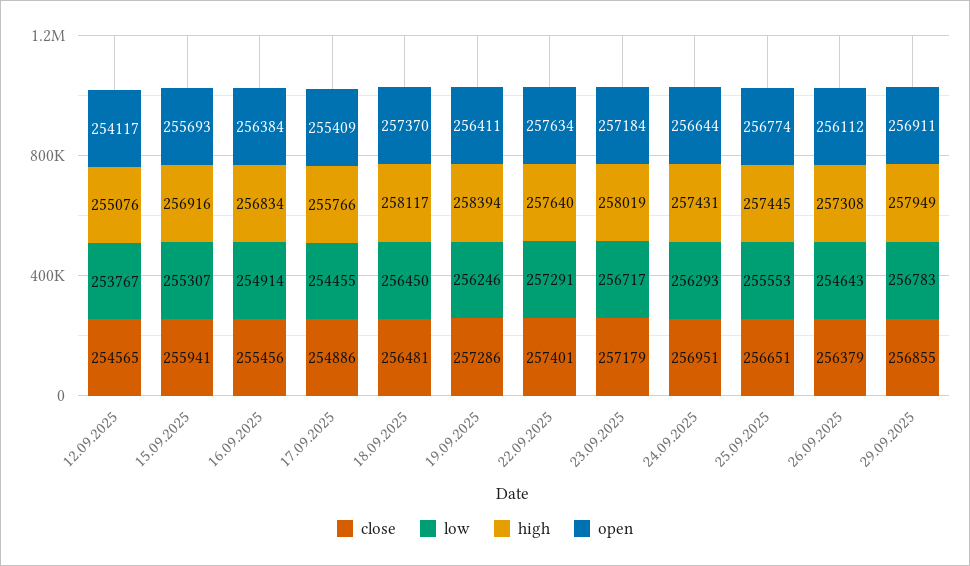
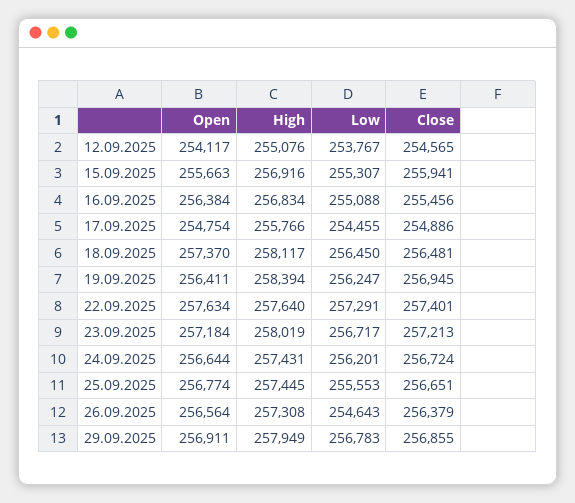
open, 15.09.2025: 255693 -> 255663
low, 16.09.2025: 254914 -> 255088
open, 17.09.2025: 255409 -> 254754
close, 19.09.2025: 257286 -> 256945
low, 19.09.2025: 256246 -> 256247
close, 23.09.2025: 257179 -> 257213
close, 24.09.2025: 256951 -> 256724
low, 24.09.2025: 256293 -> 256201
open, 26.09.2025: 256112 -> 256564

